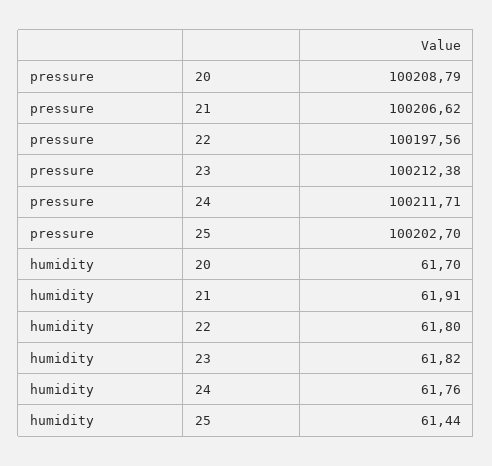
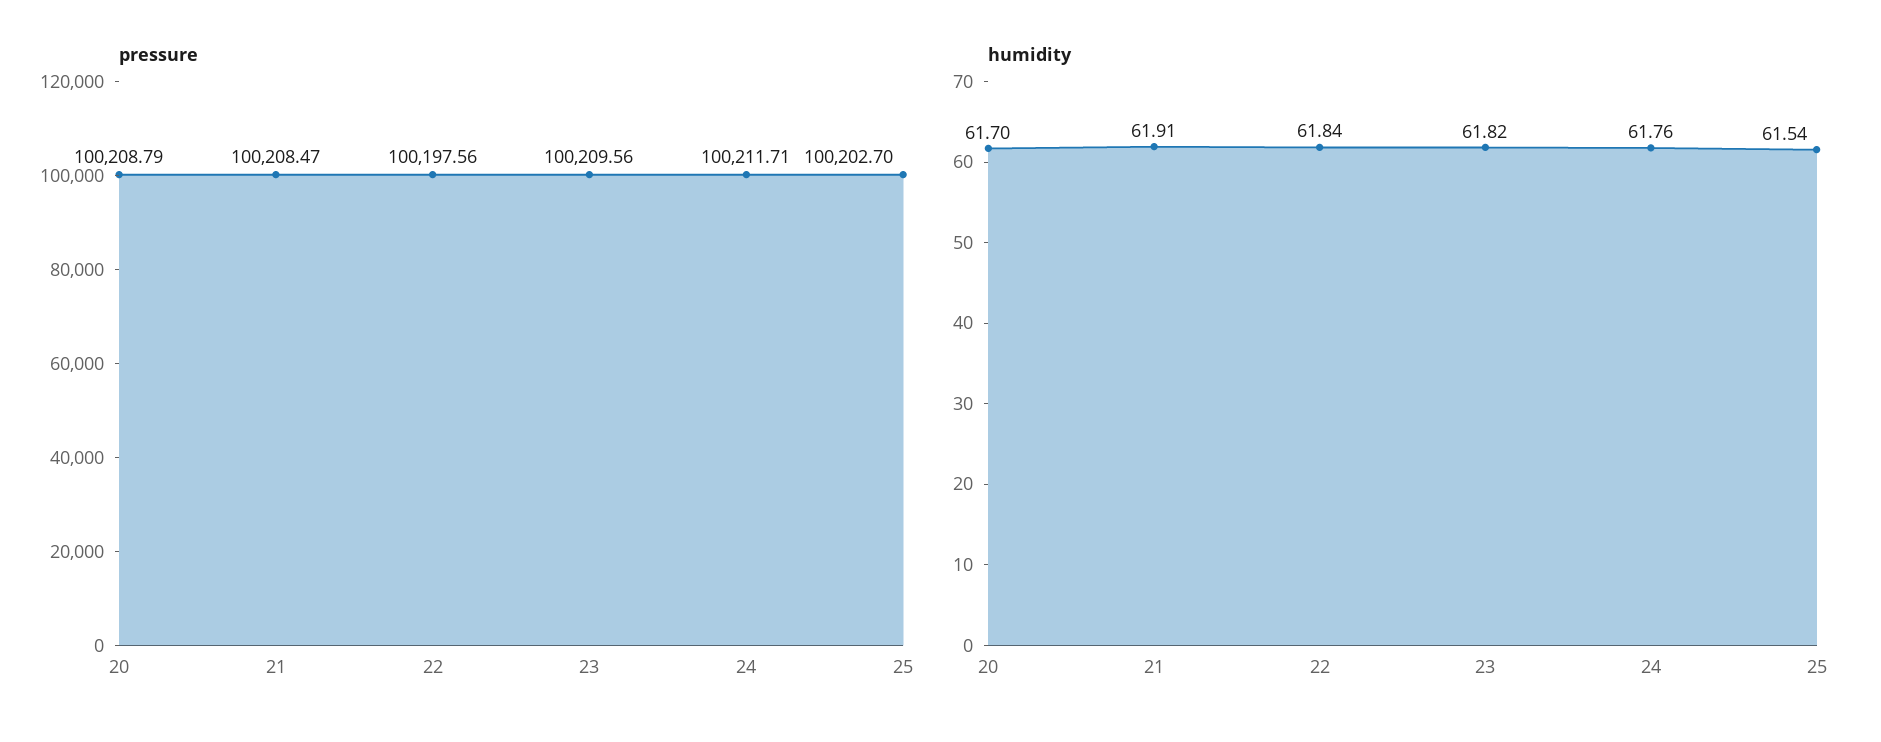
pressure, 21: 100206.62 -> 100208.47
pressure, 23: 100212.38 -> 100209.56
humidity, 22: 61.8 -> 61.84
humidity, 25: 61.44 -> 61.54

